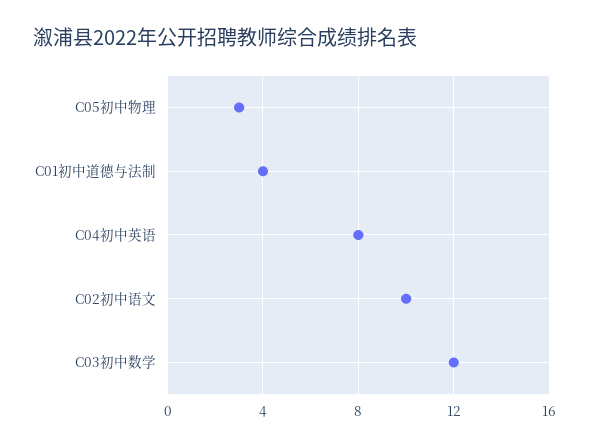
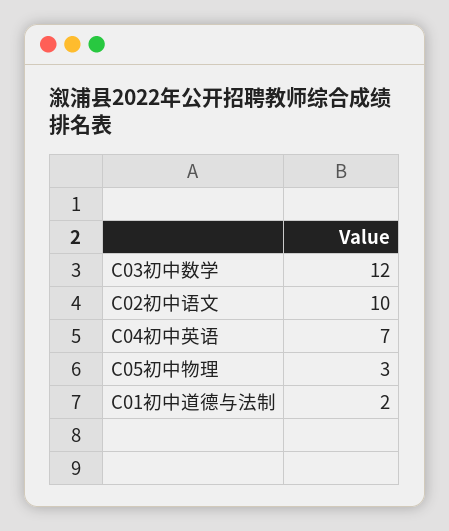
C01初中道德与法制: 4 -> 2
C04初中英语: 8 -> 7

